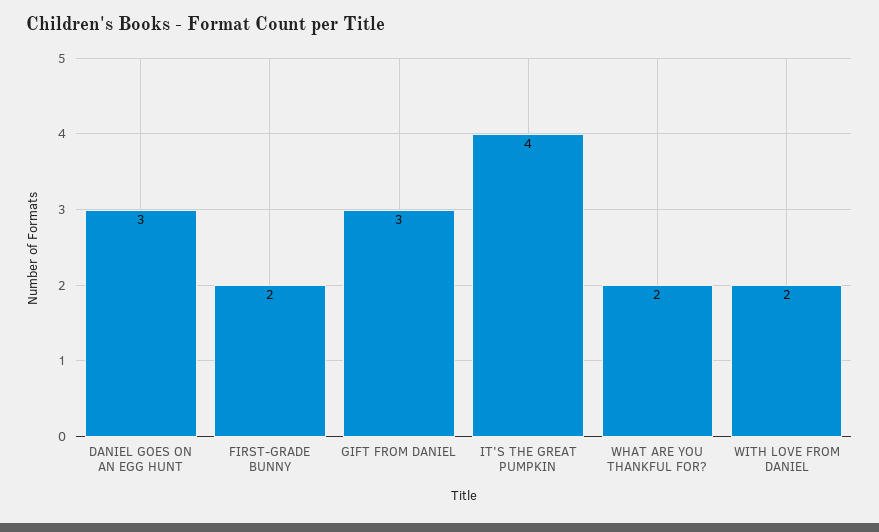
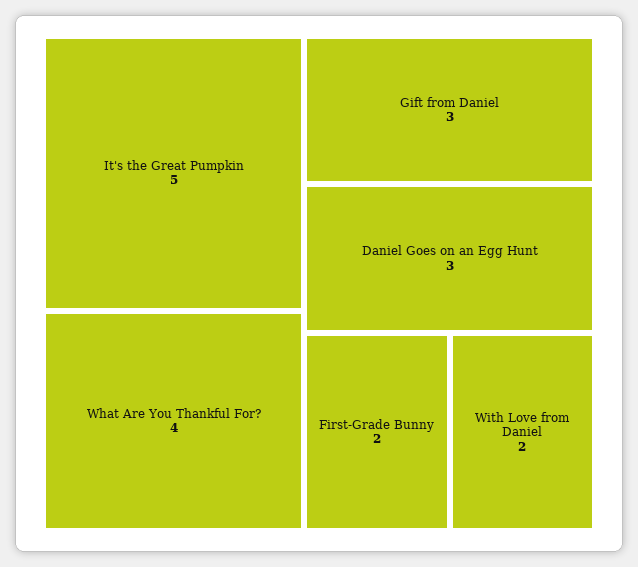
IT'S THE GREAT PUMPKIN: 4 -> 5
WHAT ARE YOU THANKFUL FOR?: 2 -> 4

